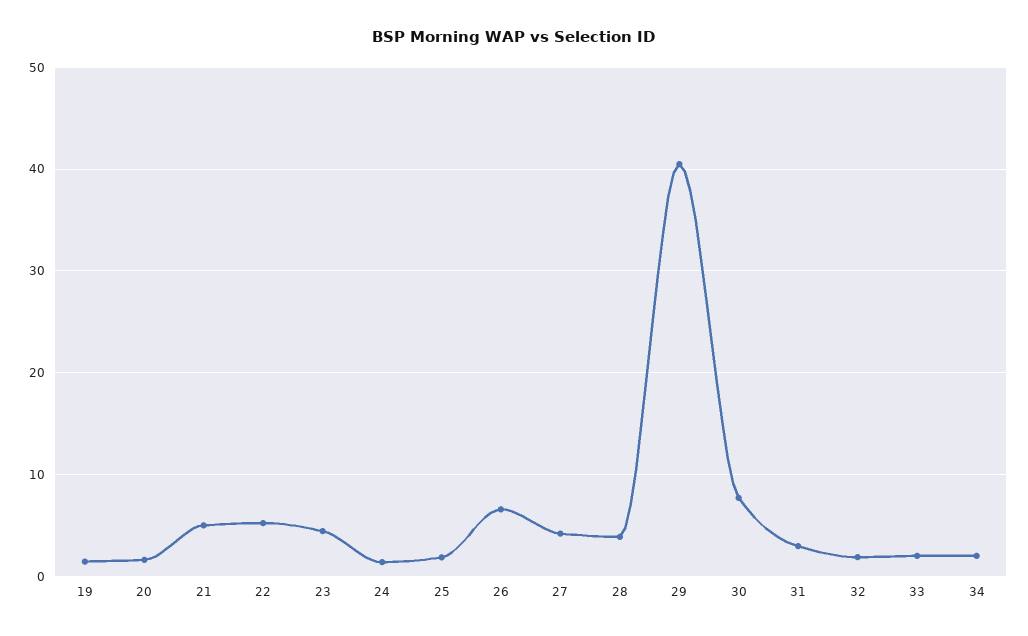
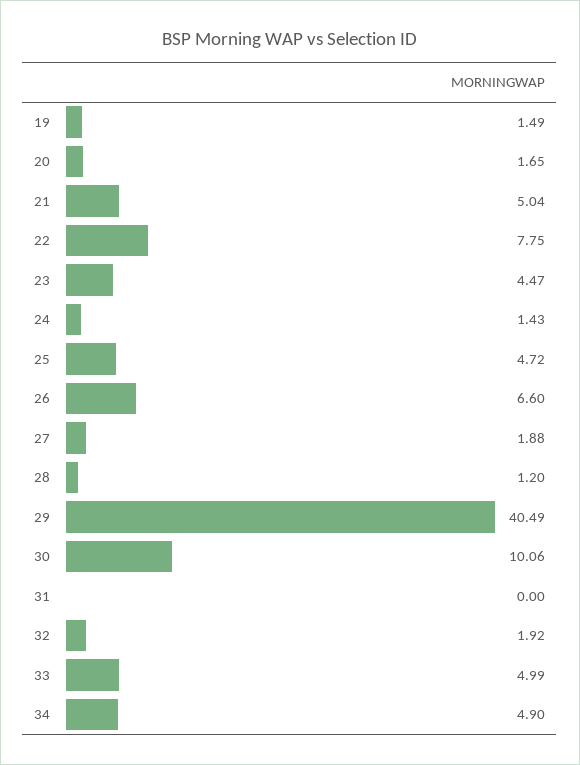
22: 5 -> 7.75
25: 2 -> 4.72
27: 4 -> 1.88
28: 4 -> 1.2
30: 8 -> 10.06
31: 3 -> 0
33: 2 -> 4.99
34: 2 -> 4.9

